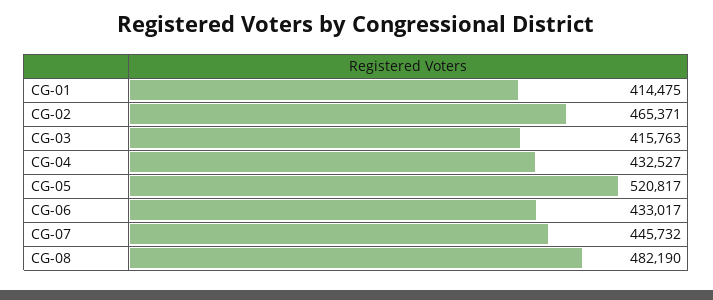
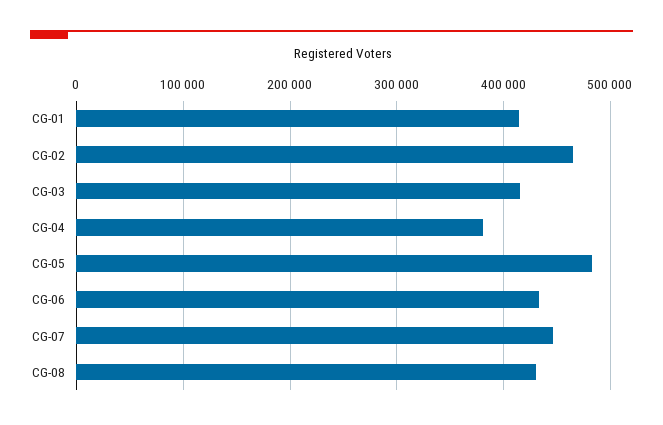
CG-04: 432527 -> 380000
CG-05: 520817 -> 480000
CG-08: 482190 -> 430000

